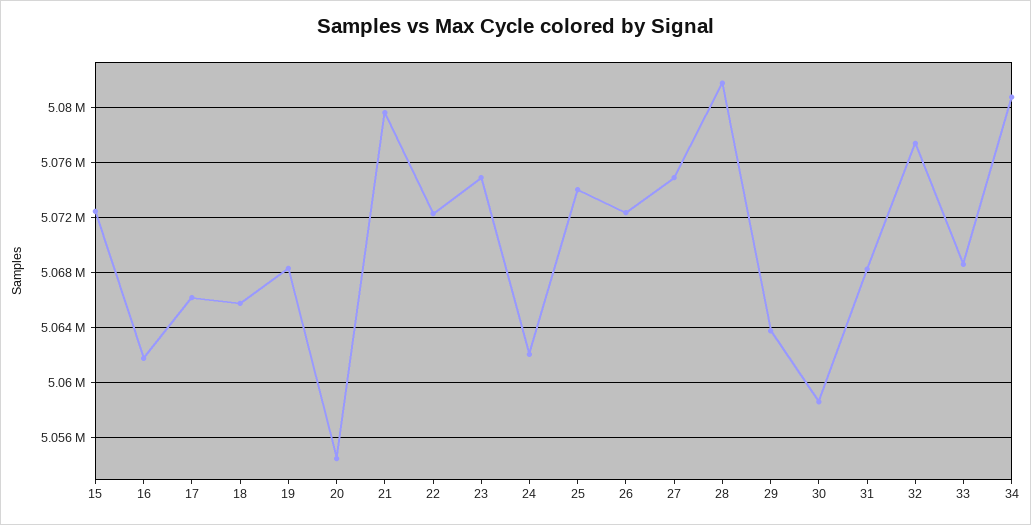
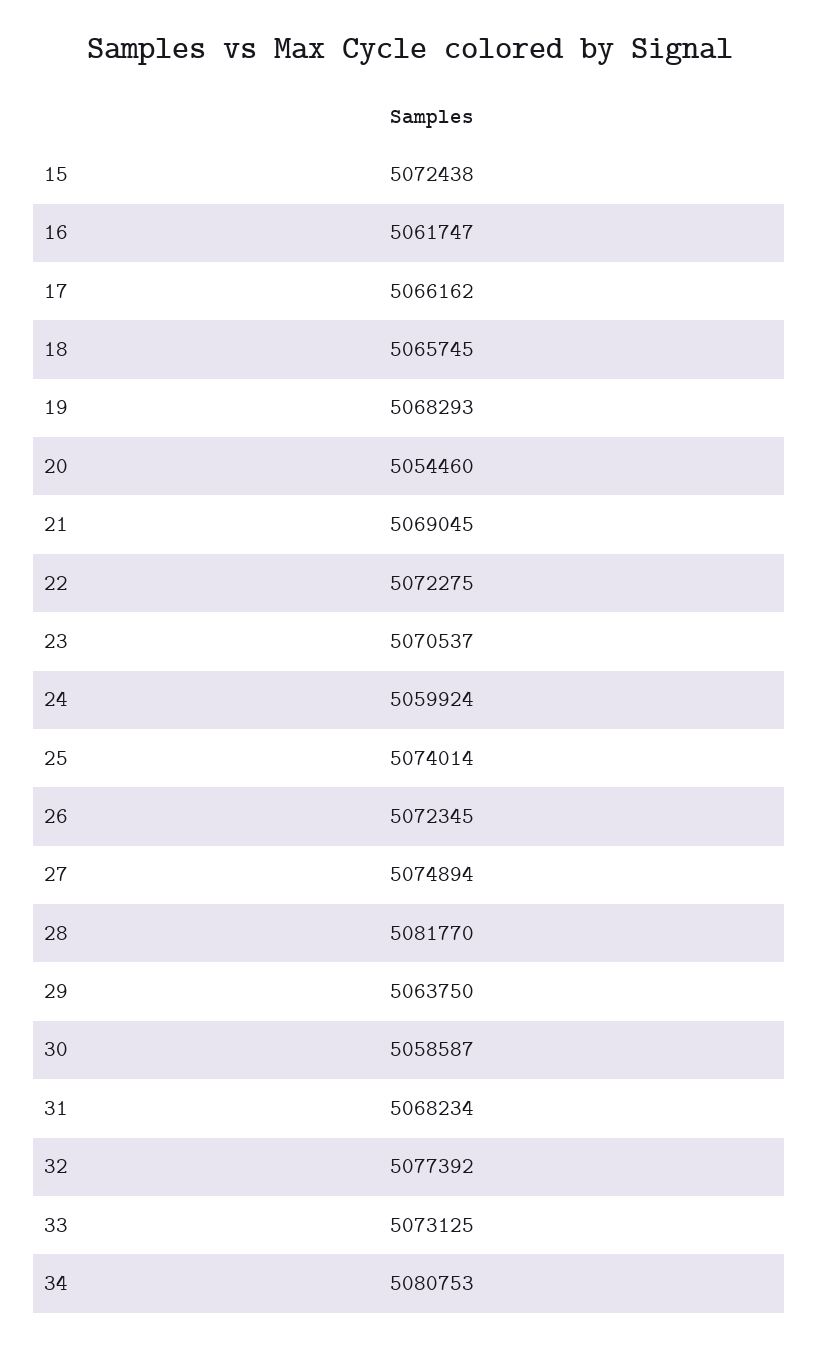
21: 5079500 -> 5069045
23: 5075000 -> 5070537
24: 5062000 -> 5059924
33: 5068500 -> 5073125

